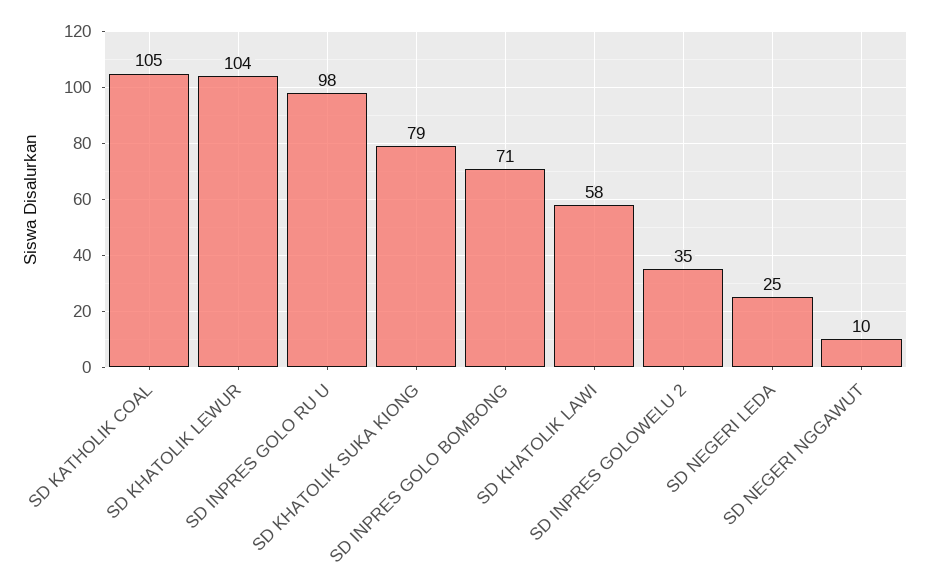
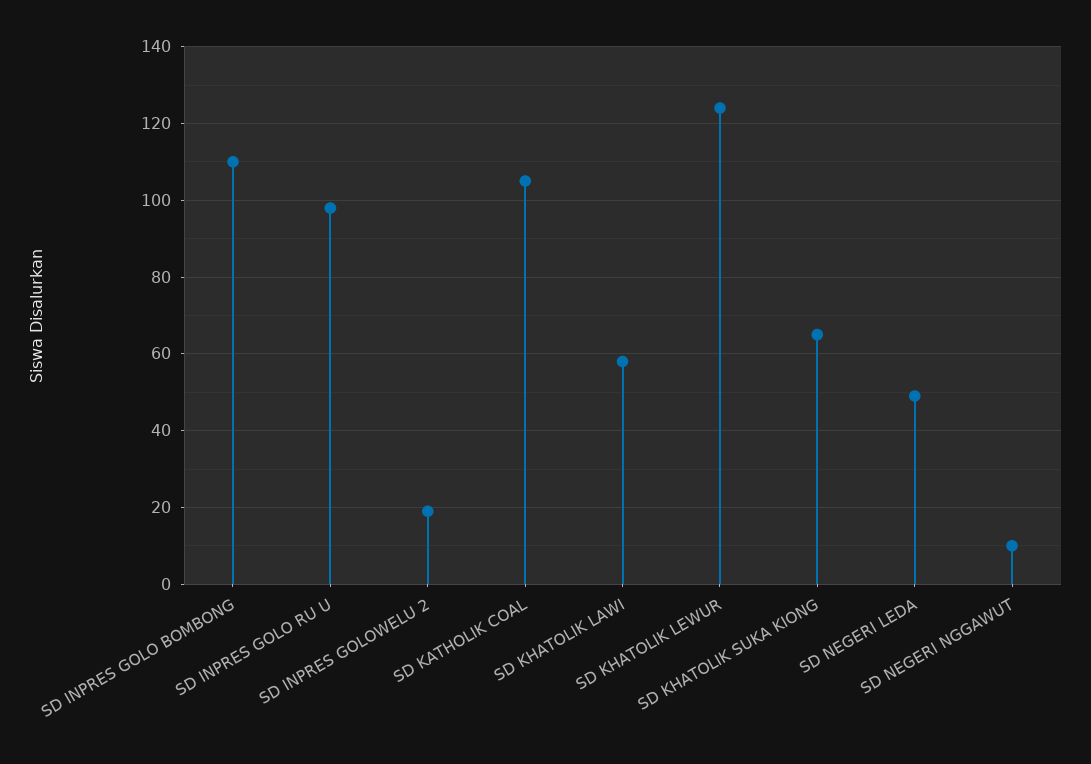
SD KHATOLIK LEWUR: 104 -> 125
SD KHATOLIK SUKA KIONG: 79 -> 65
SD INPRES GOLO BOMBONG: 71 -> 110
SD INPRES GOLOWELU 2: 35 -> 20
SD NEGERI LEDA: 25 -> 50

